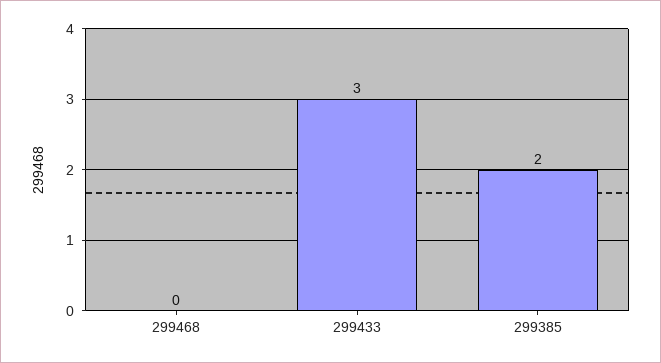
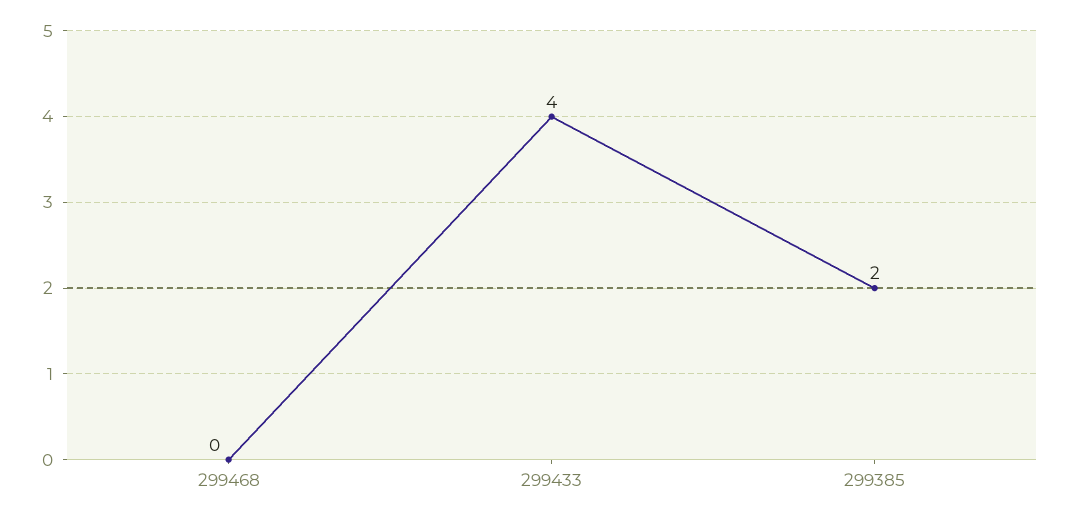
299433: 3 -> 4

